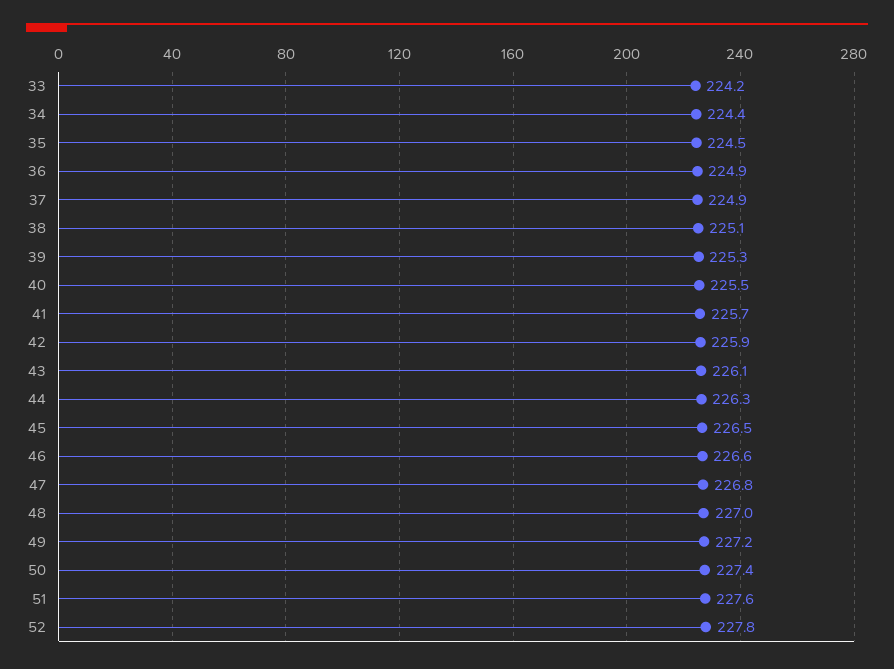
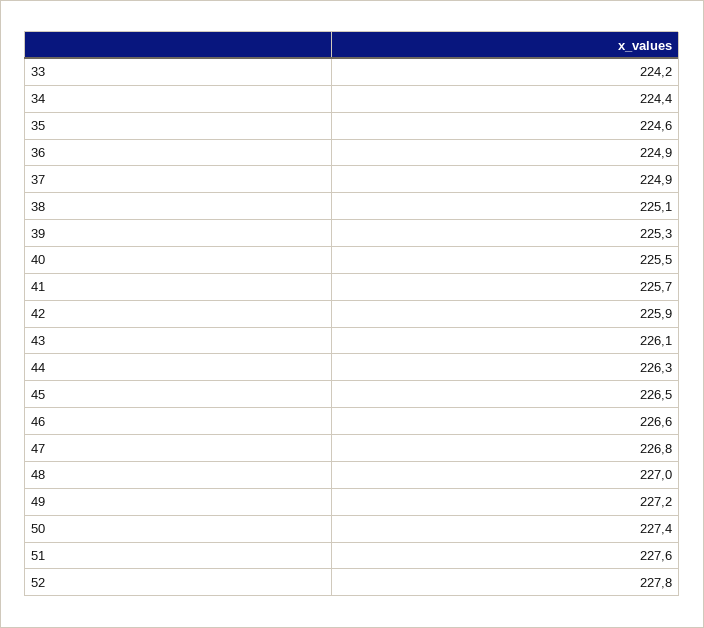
35: 224.5 -> 224.6

